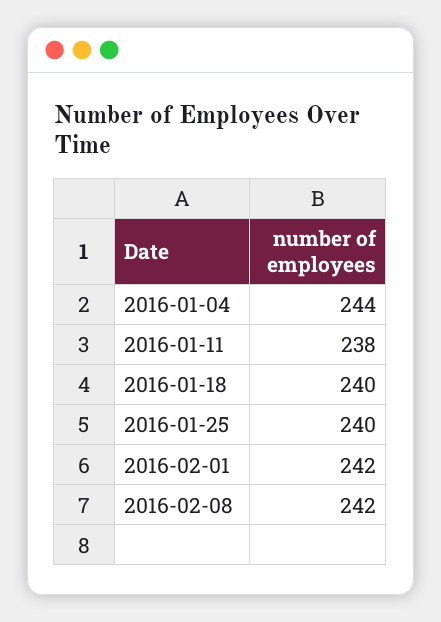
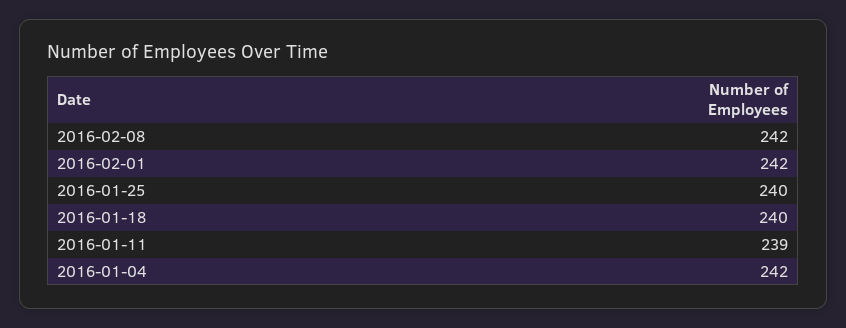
2016-01-04: 244 -> 242
2016-01-11: 238 -> 239

